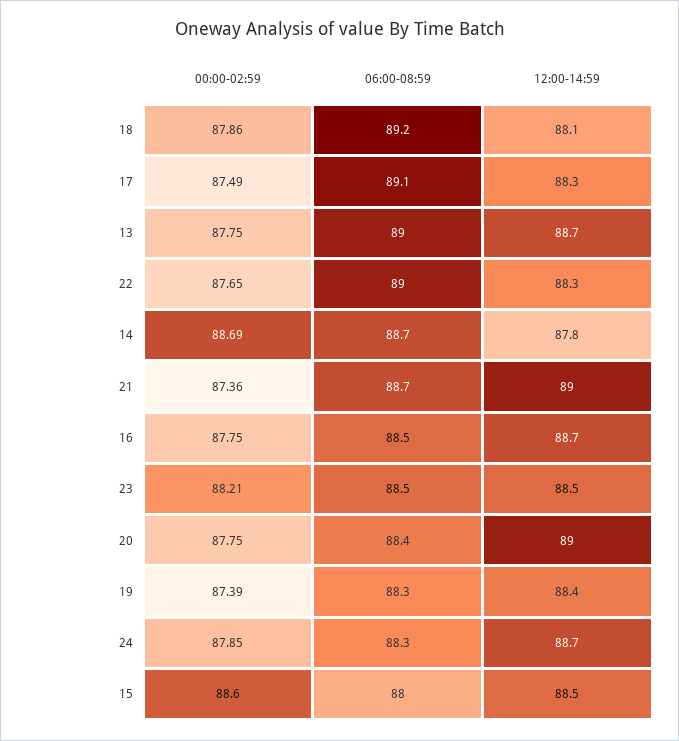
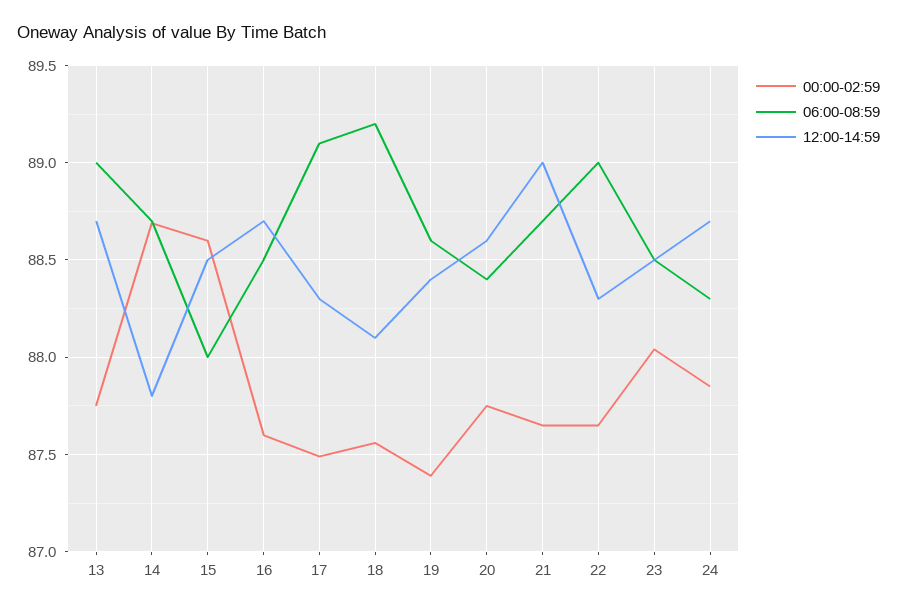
00:00-02:59, 18: 87.86 -> 87.55
00:00-02:59, 21: 87.36 -> 87.65
00:00-02:59, 16: 87.75 -> 87.6
00:00-02:59, 23: 88.21 -> 88.05
12:00-14:59, 20: 89 -> 88.6
06:00-08:59, 19: 88.3 -> 88.6

